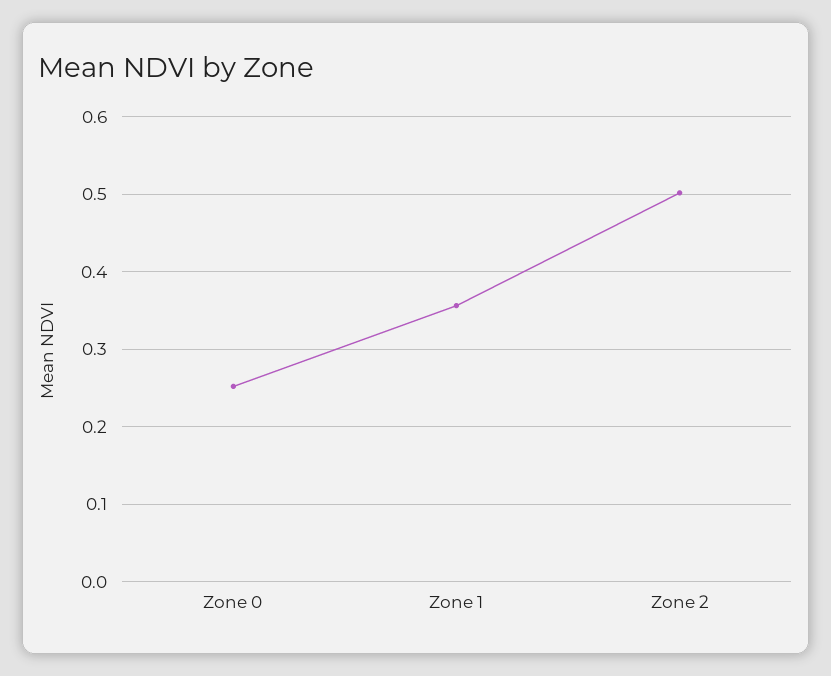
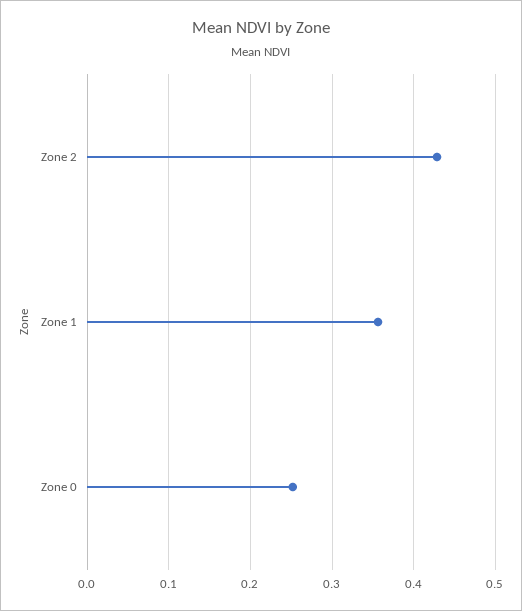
Zone 2: 0.5 -> 0.43

